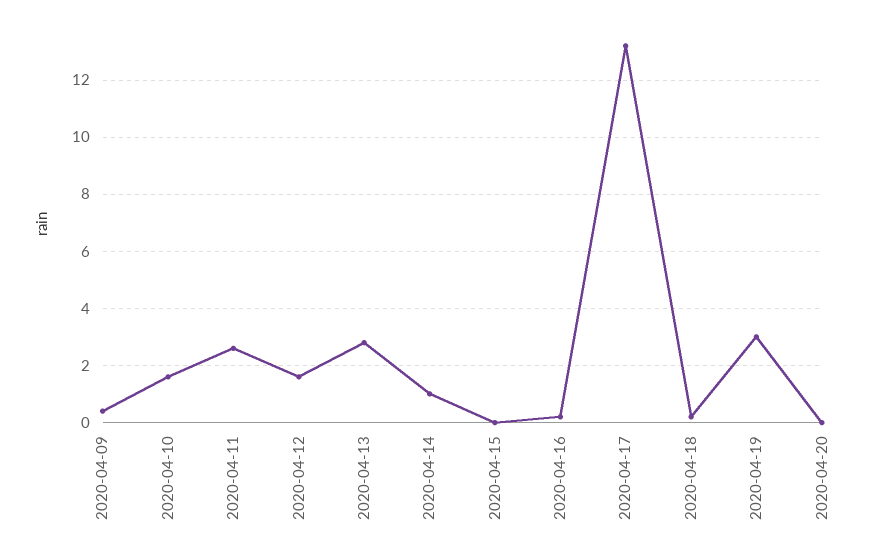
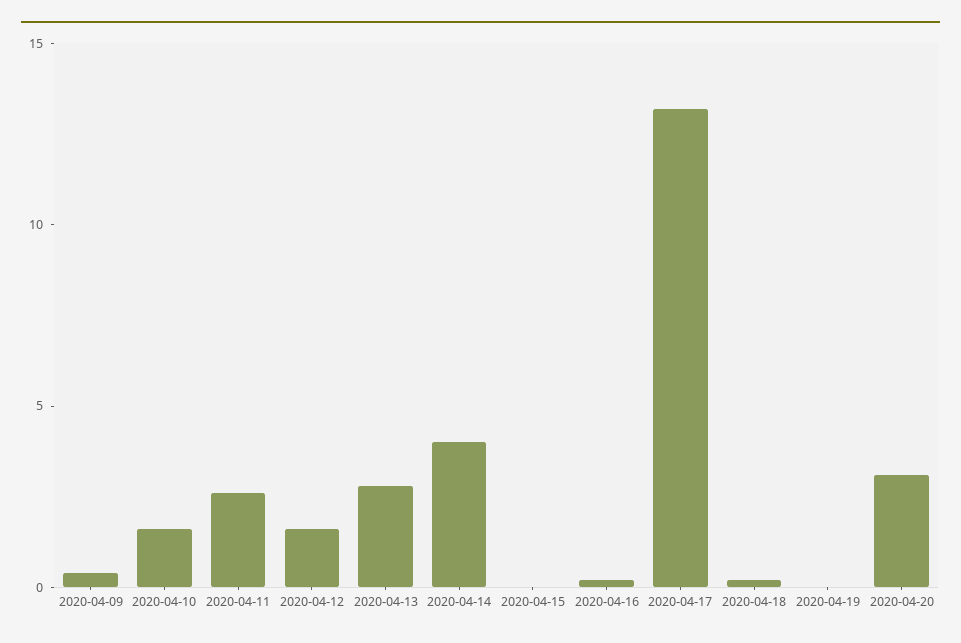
2020-04-14: 1 -> 4
2020-04-19: 3 -> 0
2020-04-20: 0 -> 3

